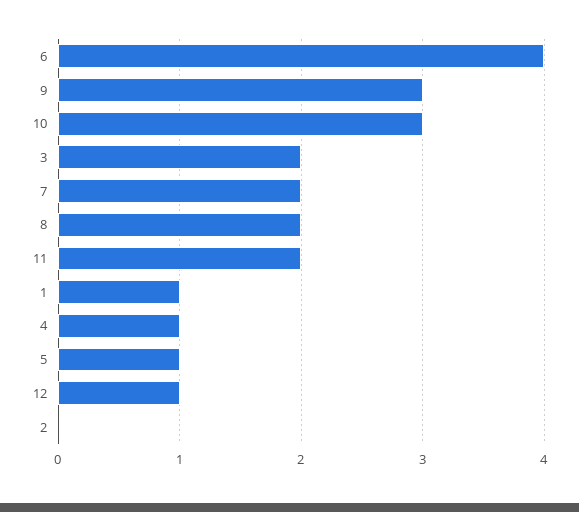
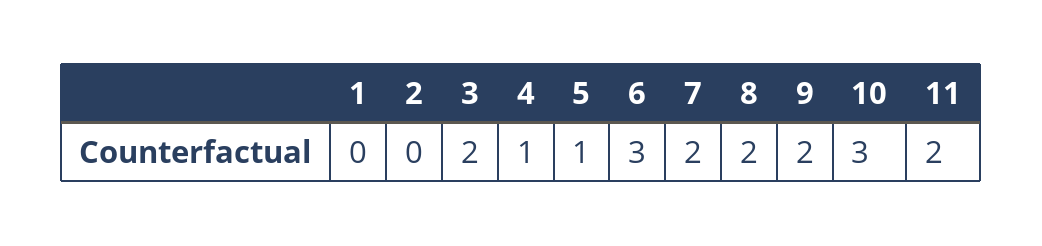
6: 4 -> 3
9: 3 -> 2
1: 1 -> 0
12: 1 -> none

